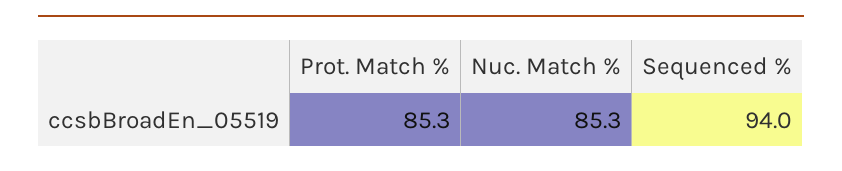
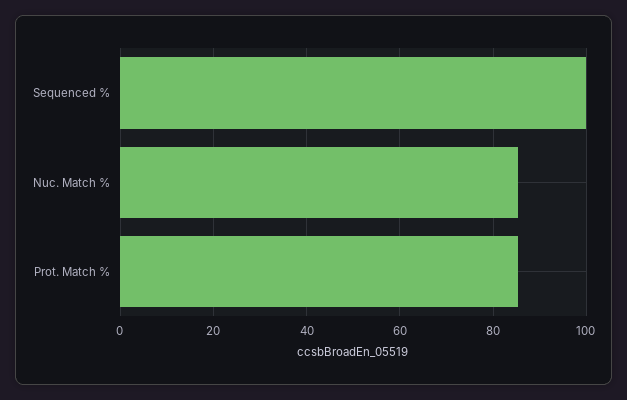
Sequenced %: 94 -> 100

